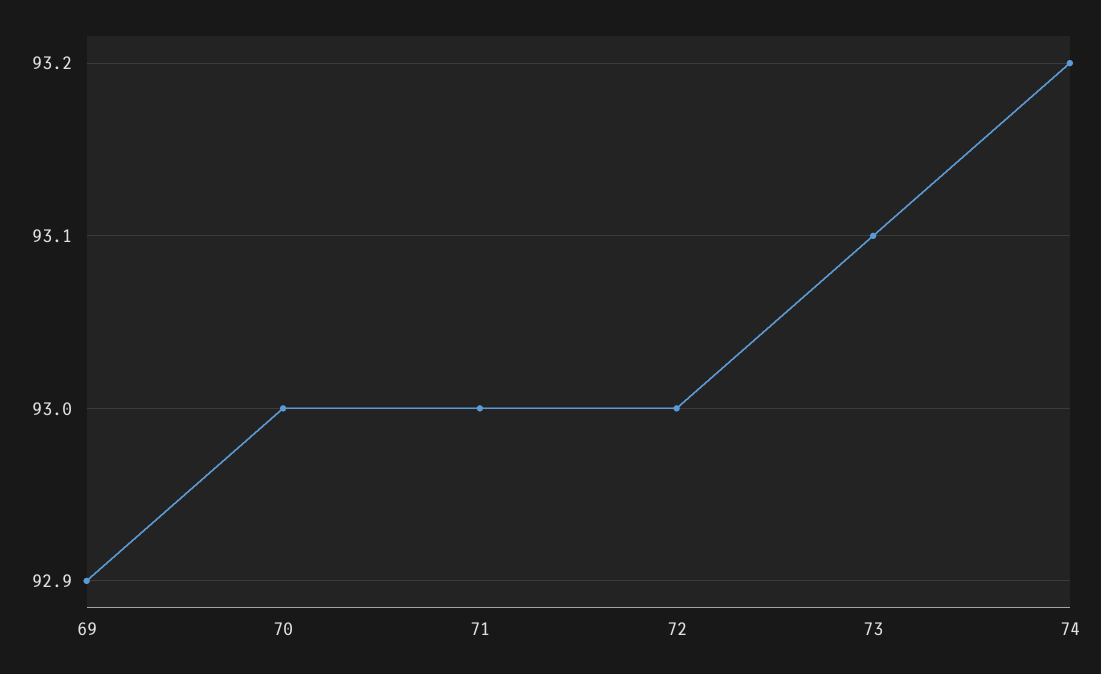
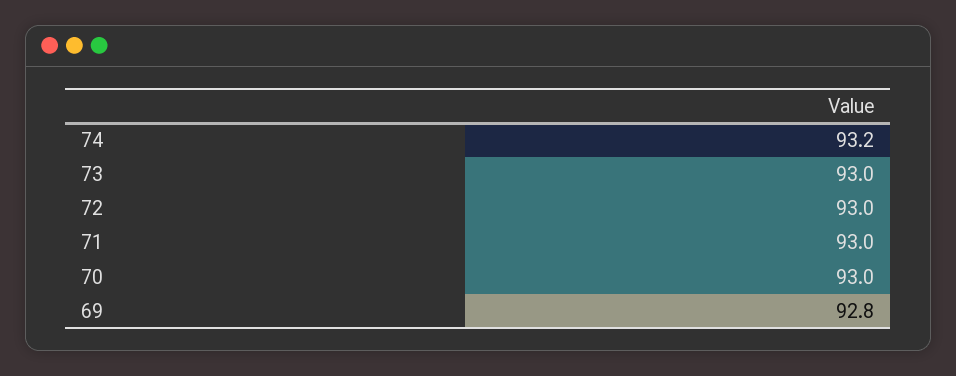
69: 92.9 -> 92.8
73: 93.1 -> 93

